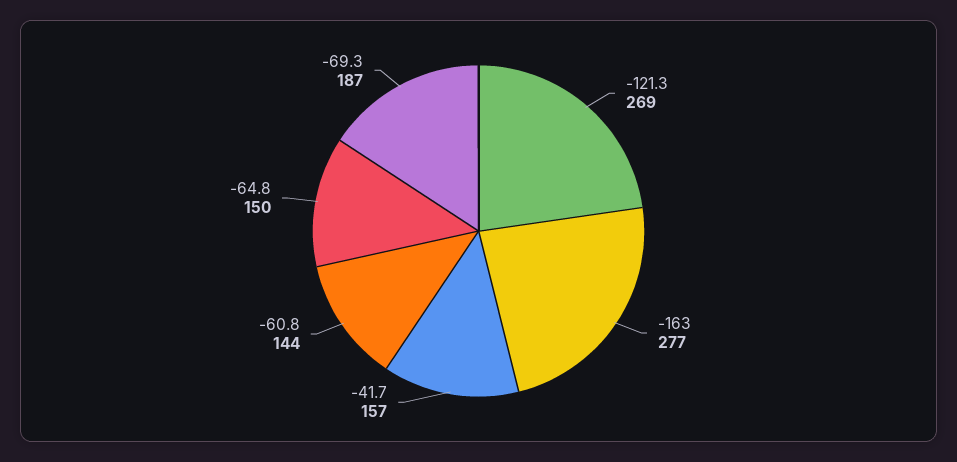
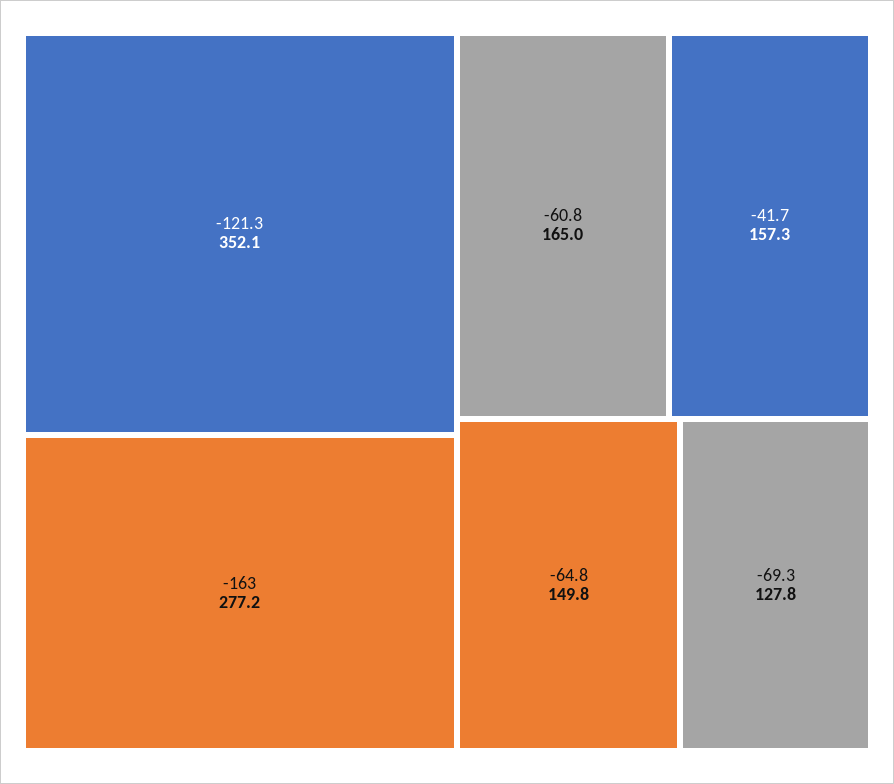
-121.3: 269 -> 352.1
-60.8: 144 -> 165
-69.3: 187 -> 127.8

